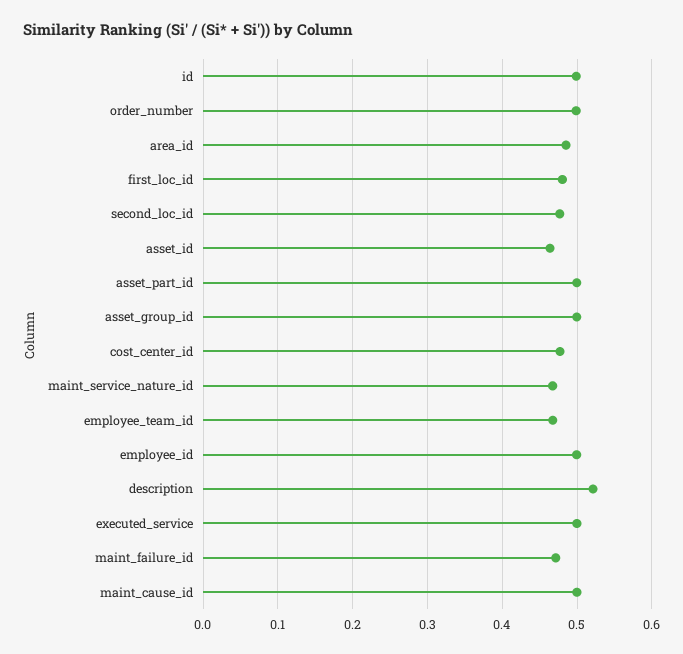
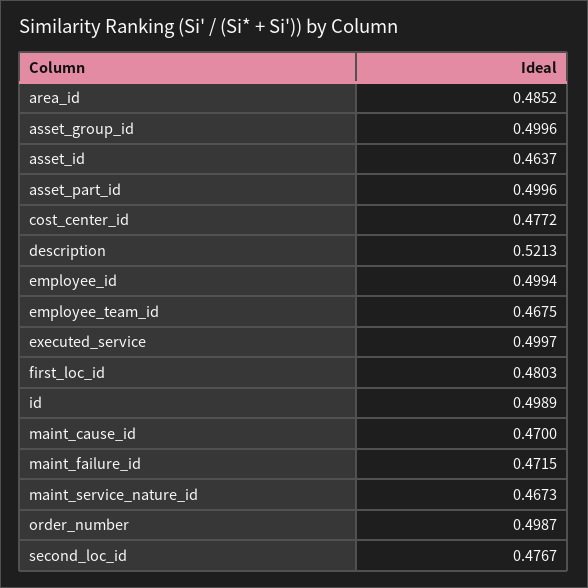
maint_cause_id: 0.5 -> 0.47

